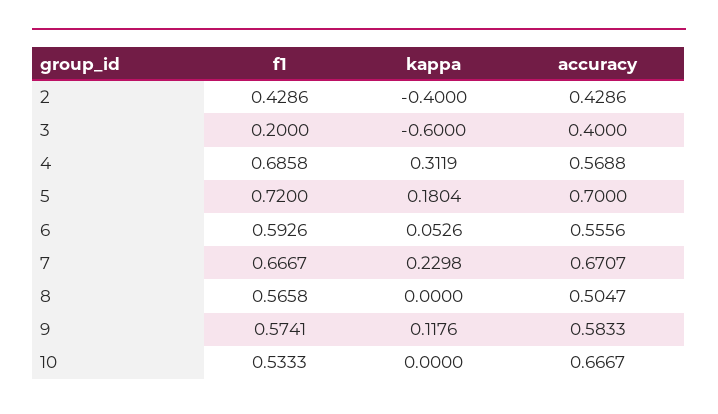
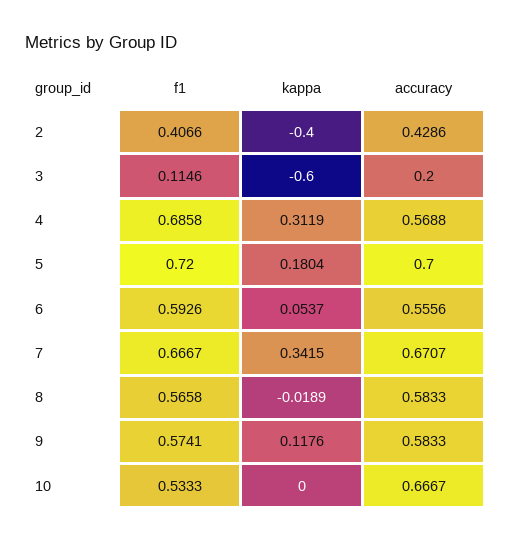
f1, 2: 0.4286 -> 0.4066
f1, 3: 0.2 -> 0.1146
accuracy, 3: 0.4 -> 0.2
kappa, 6: 0.0526 -> 0.0537
kappa, 7: 0.2298 -> 0.3415
kappa, 8: 0 -> -0.0189
accuracy, 8: 0.5047 -> 0.5833

